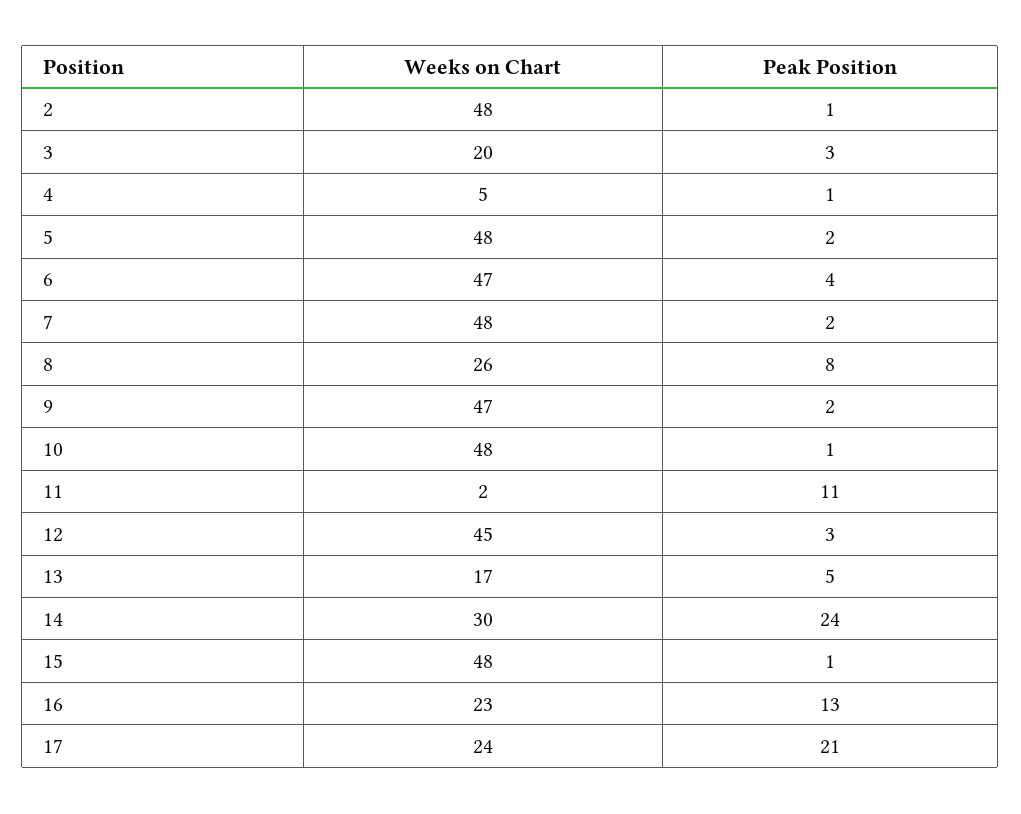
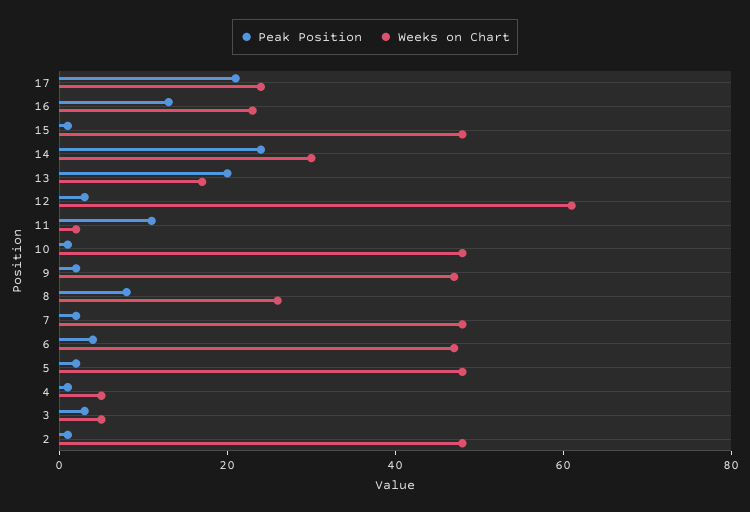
Weeks on Chart, 3: 20 -> 5
Weeks on Chart, 12: 45 -> 60
Peak Position, 13: 5 -> 20

